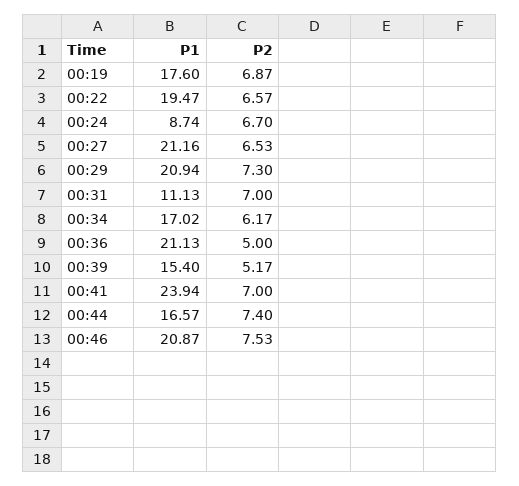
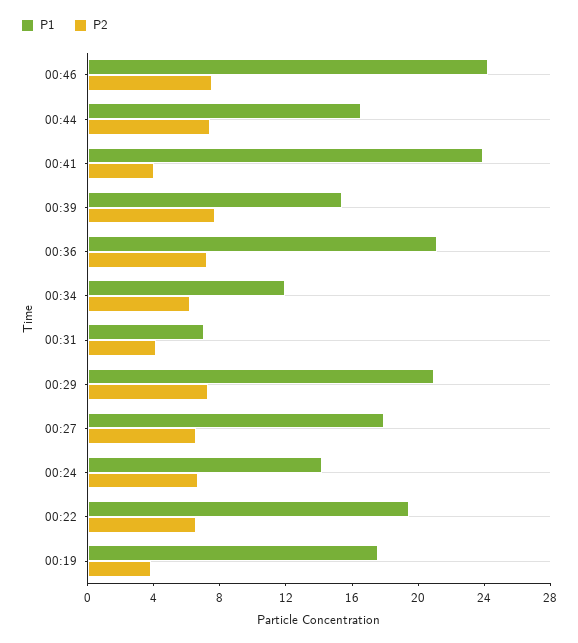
P2, 00:19: 6.87 -> 4
P1, 00:24: 8.74 -> 14
P1, 00:27: 21.16 -> 18
P1, 00:31: 11.13 -> 7
P2, 00:31: 7 -> 4
P1, 00:34: 17.02 -> 12
P2, 00:36: 5 -> 7
P2, 00:39: 5.17 -> 8
P2, 00:41: 7 -> 4
P1, 00:46: 20.87 -> 24

